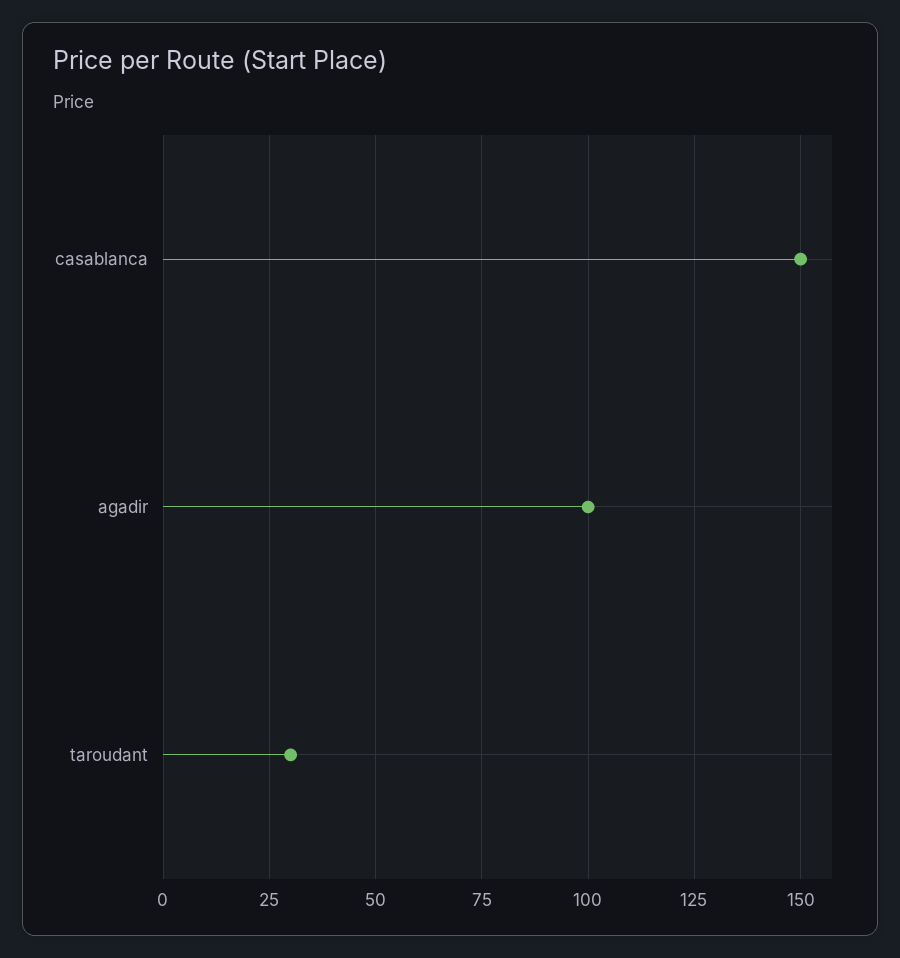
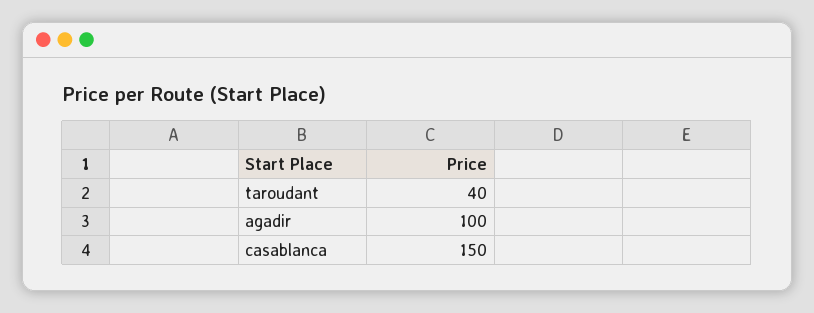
taroudant: 30 -> 40

